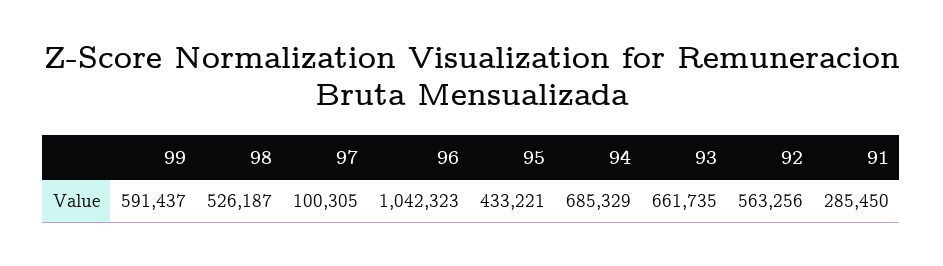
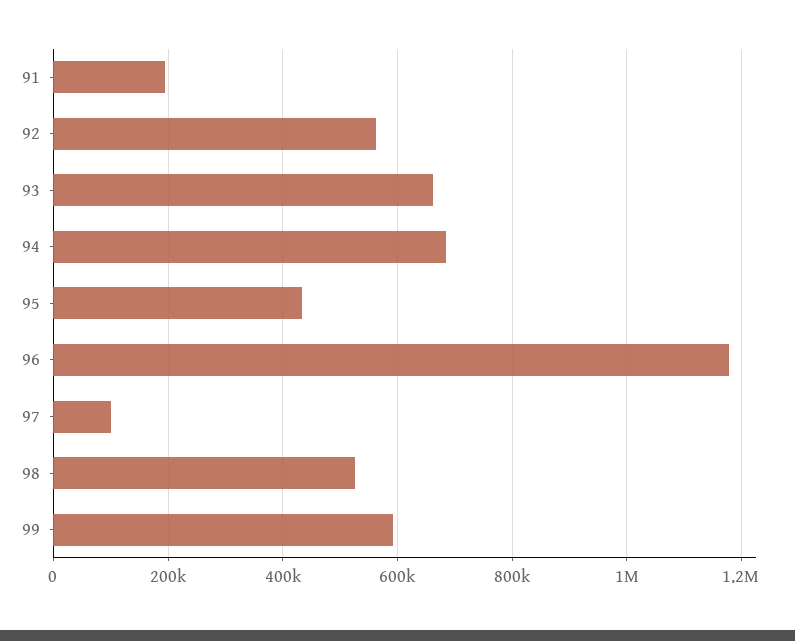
96: 1042323 -> 1180000
91: 285450 -> 200000

